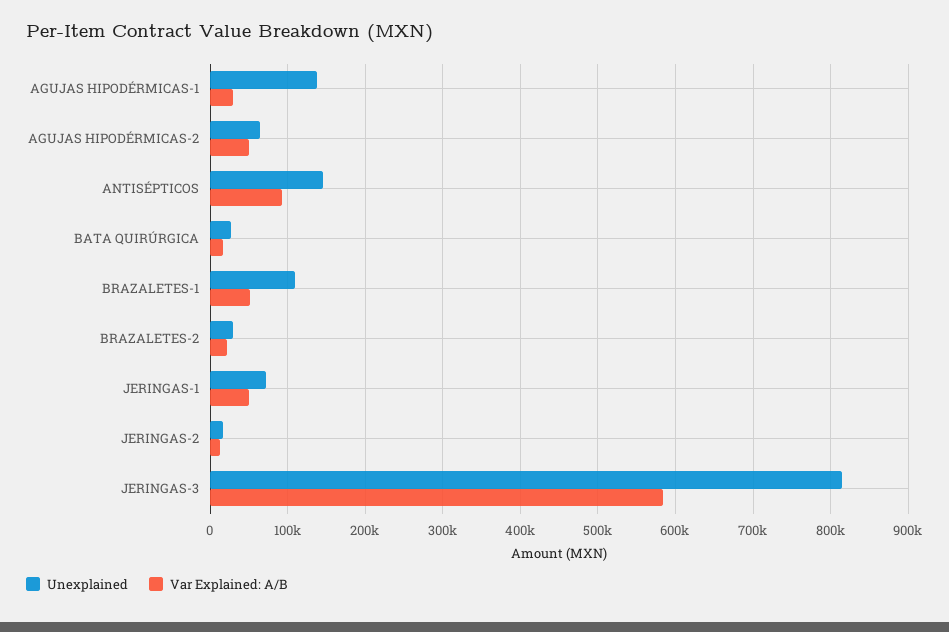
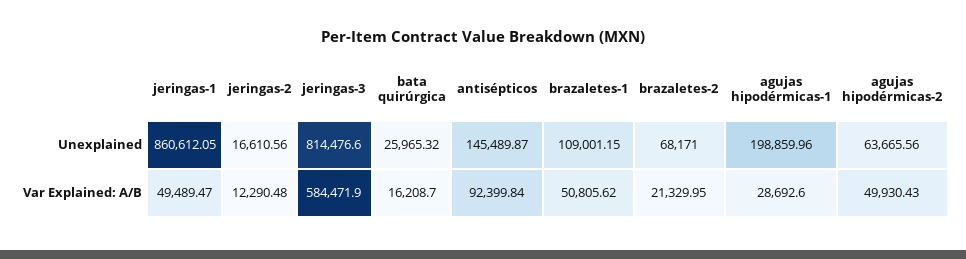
Unexplained, AGUJAS HIPODÉRMICAS-1: 140000 -> 198859.96
Unexplained, BRAZALETES-2: 30000 -> 68171
Unexplained, JERINGAS-1: 70000 -> 860612.05

